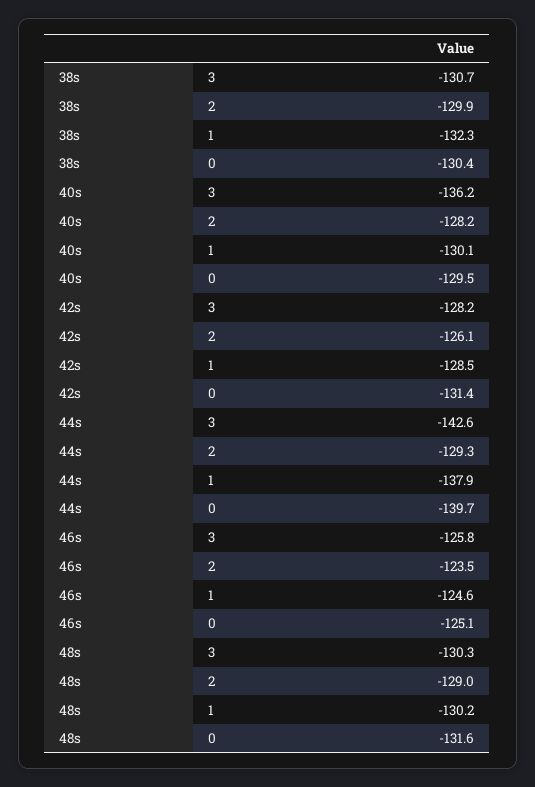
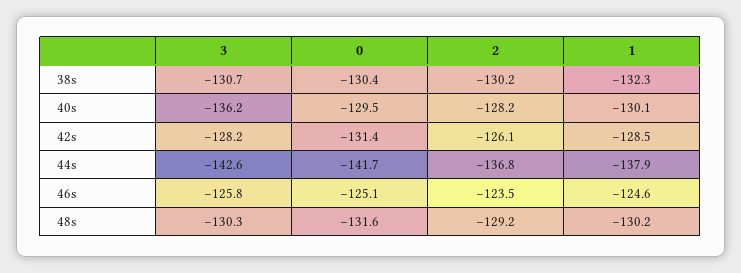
38s, 2: -129.9 -> -130.2
44s, 2: -129.3 -> -136.8
44s, 0: -139.7 -> -141.7
48s, 2: -129 -> -129.2

